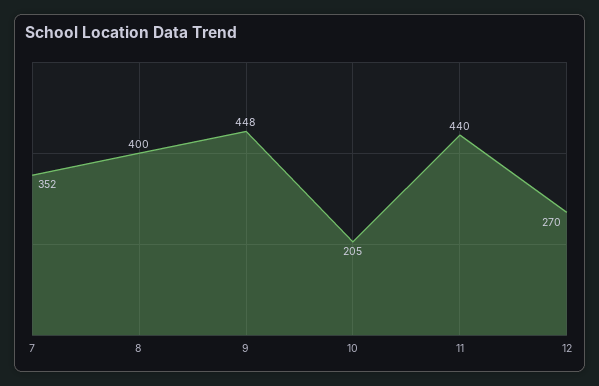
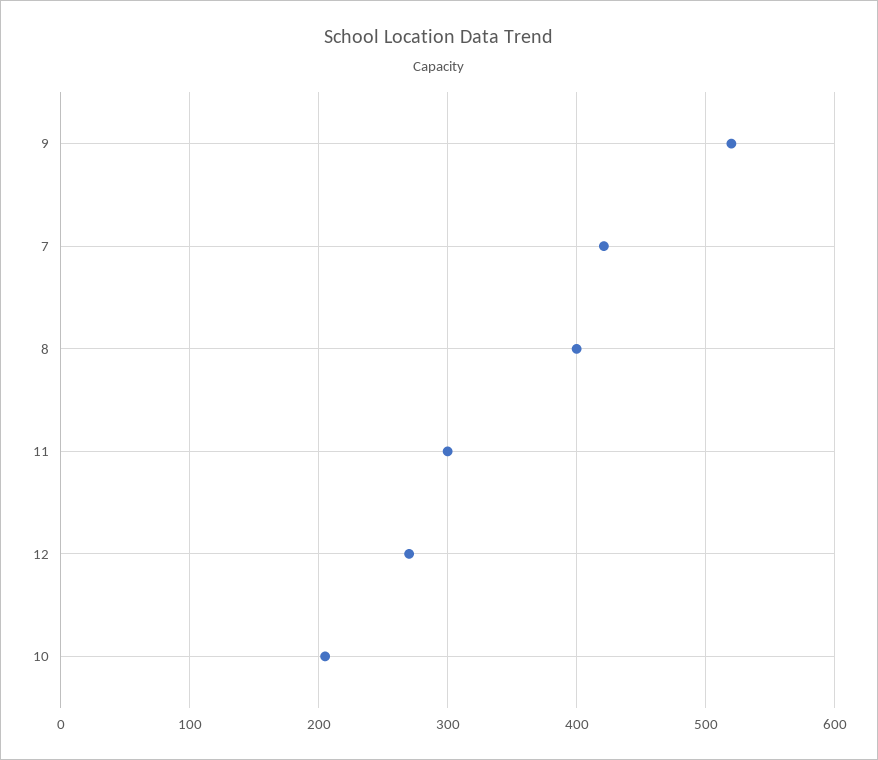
7: 352 -> 420
9: 448 -> 520
11: 440 -> 300

